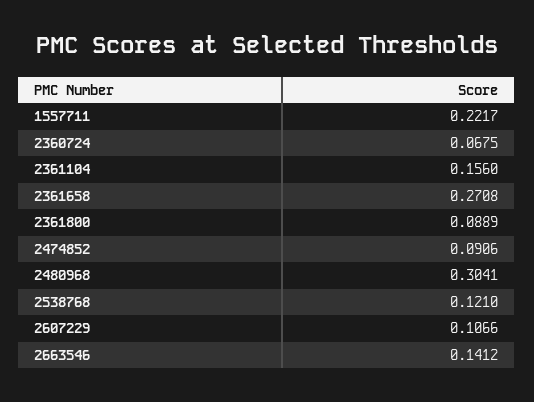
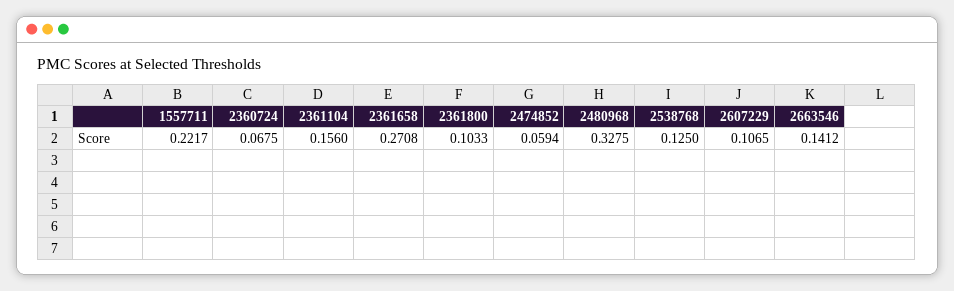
2361800: 0.0889 -> 0.1033
2474852: 0.0906 -> 0.0594
2480968: 0.3041 -> 0.3275
2538768: 0.121 -> 0.125
2607229: 0.1066 -> 0.1065

